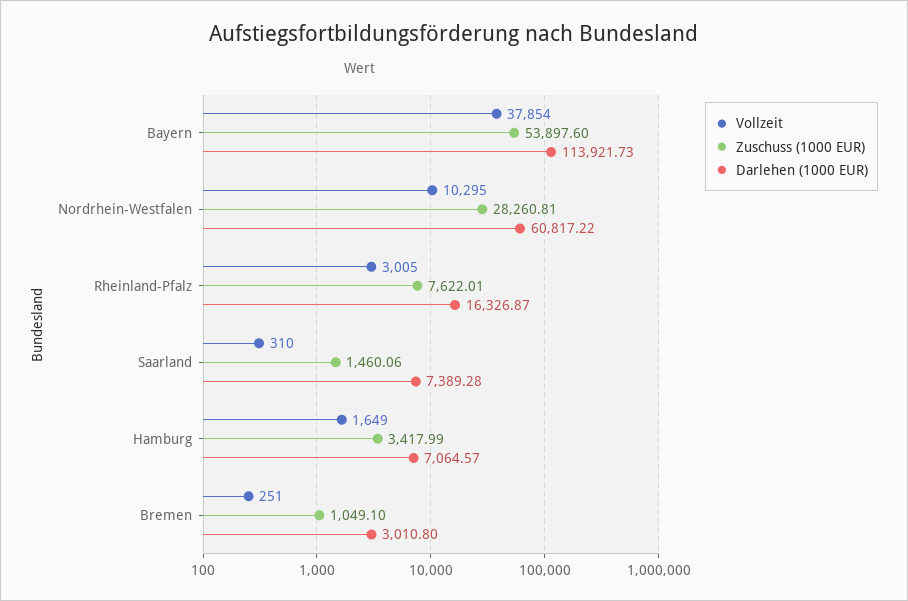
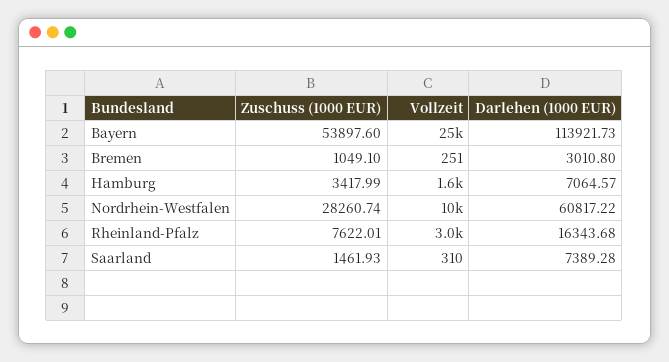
Vollzeit, Bayern: 37854 -> 25000
Zuschuss (1000 EUR), Nordrhein-Westfalen: 28260.81 -> 28260.74
Darlehen (1000 EUR), Rheinland-Pfalz: 16326.87 -> 16343.68
Zuschuss (1000 EUR), Saarland: 1460.06 -> 1461.93

